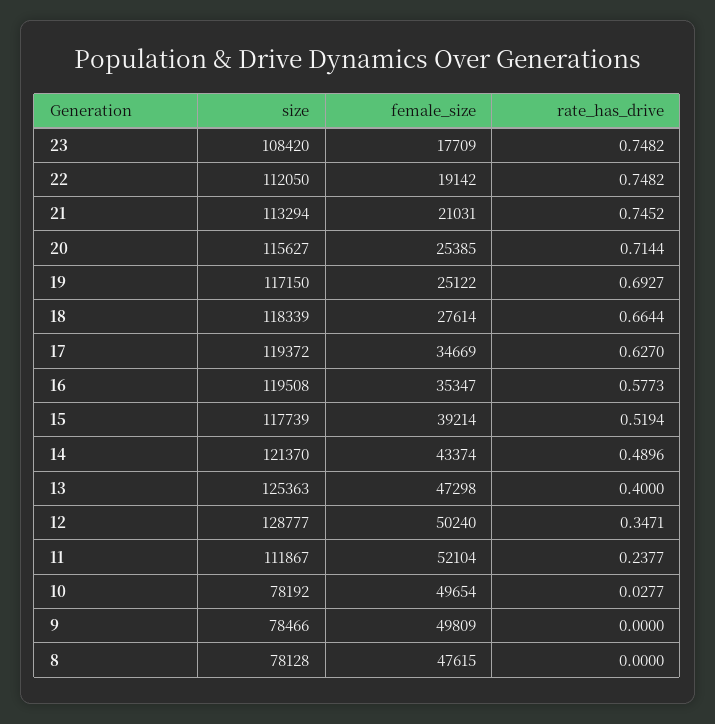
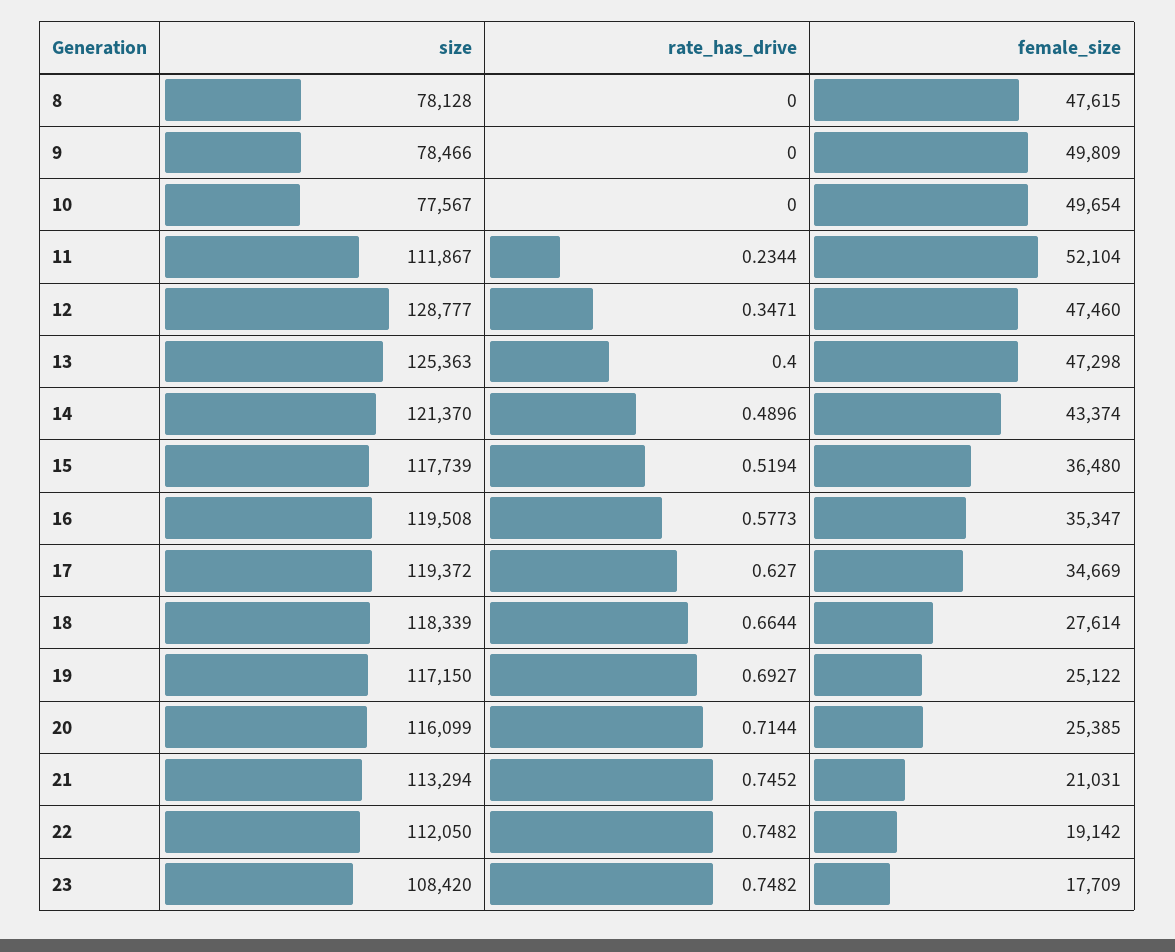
size, 20: 115627 -> 116099
female_size, 15: 39214 -> 36480
female_size, 12: 50240 -> 47460
rate_has_drive, 11: 0.2377 -> 0.2344
size, 10: 78192 -> 77567
rate_has_drive, 10: 0.0277 -> 0

